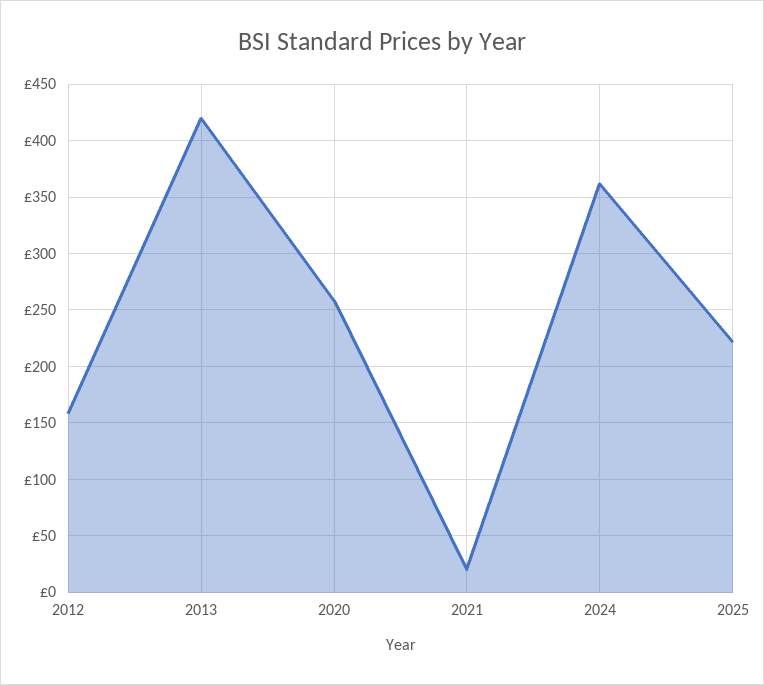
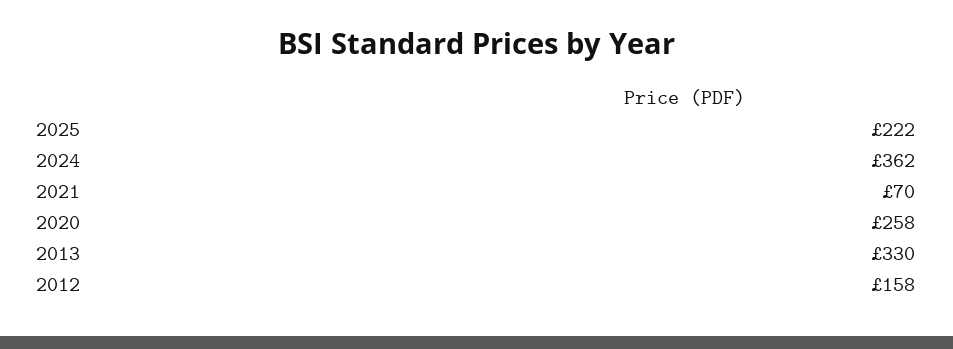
2013: 420 -> 330
2021: 20 -> 70

